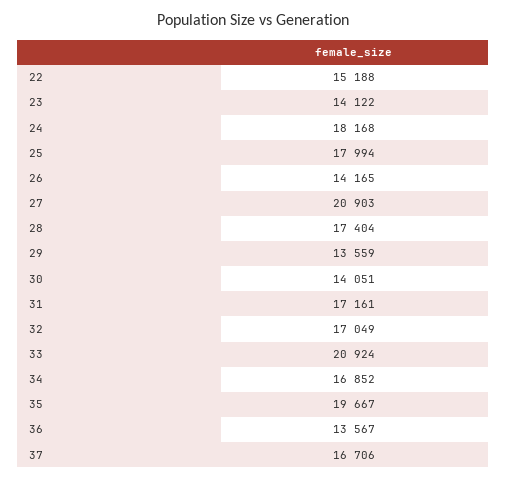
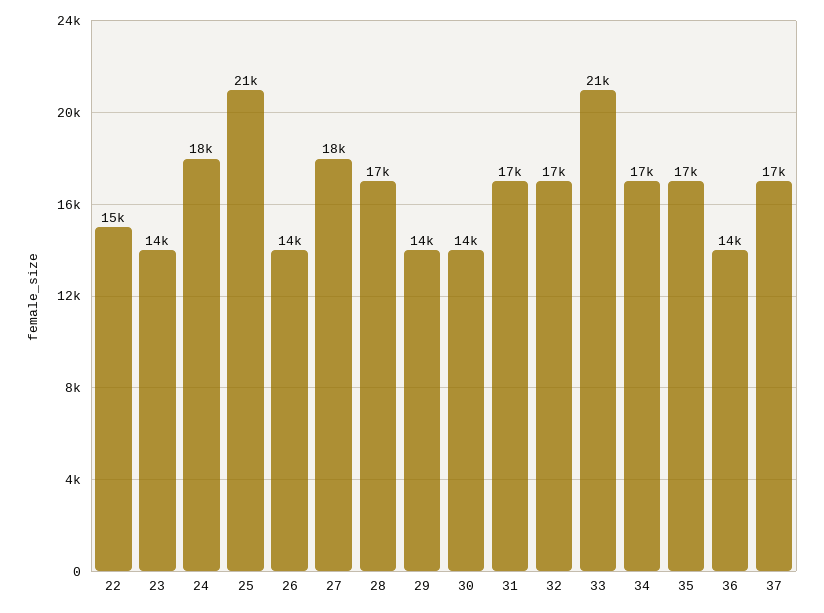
25: 17994 -> 21000
27: 20903 -> 18000
35: 19667 -> 17000

